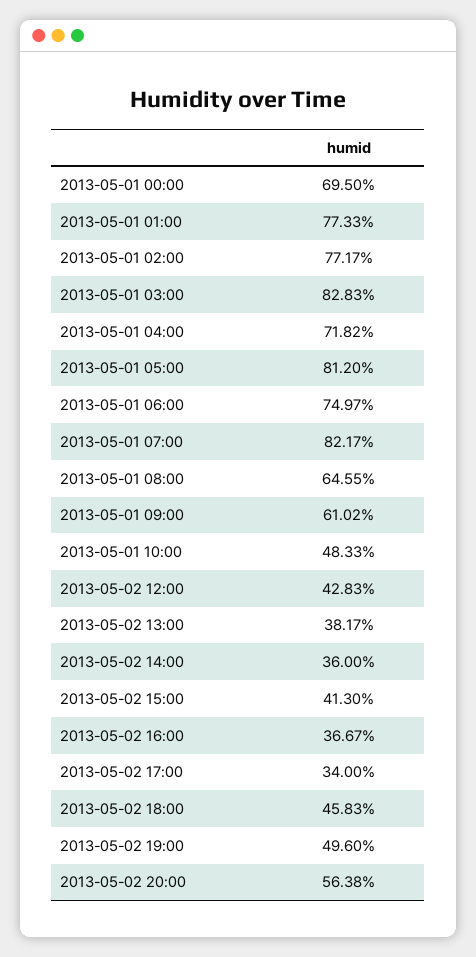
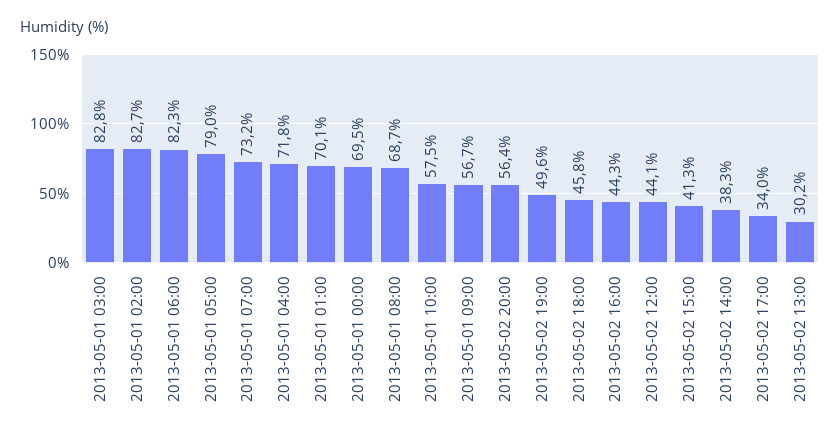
2013-05-01 01:00: 77.33 -> 70.1
2013-05-01 02:00: 77.17 -> 82.7
2013-05-01 05:00: 81.2 -> 79
2013-05-01 06:00: 74.97 -> 82.3
2013-05-01 07:00: 82.17 -> 73.2
2013-05-01 08:00: 64.55 -> 68.7
2013-05-01 09:00: 61.02 -> 56.7
2013-05-01 10:00: 48.33 -> 57.5
2013-05-02 12:00: 42.83 -> 44.1
2013-05-02 13:00: 38.17 -> 30.2
2013-05-02 14:00: 36 -> 38.3
2013-05-02 16:00: 36.67 -> 44.3

